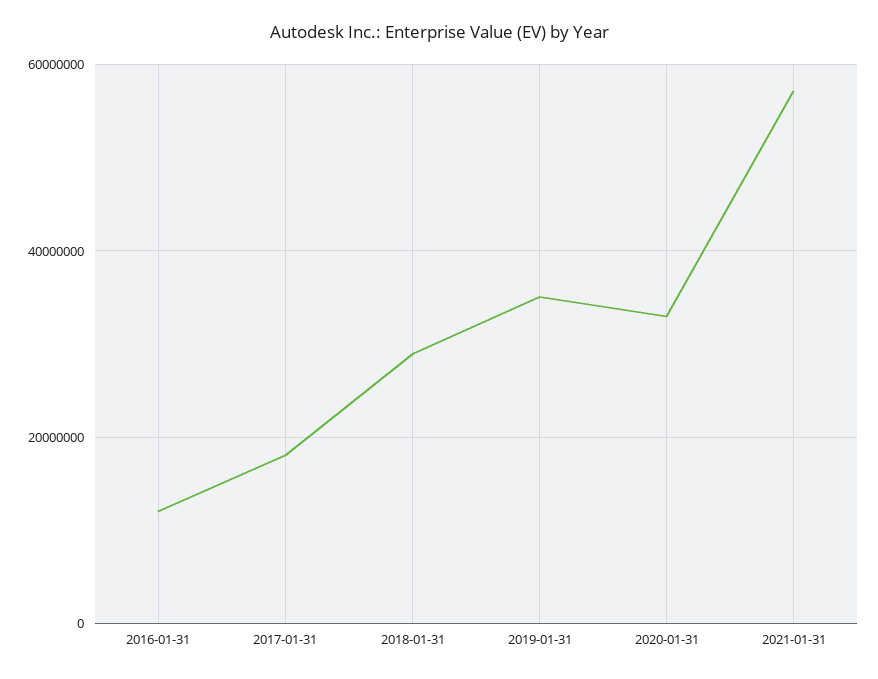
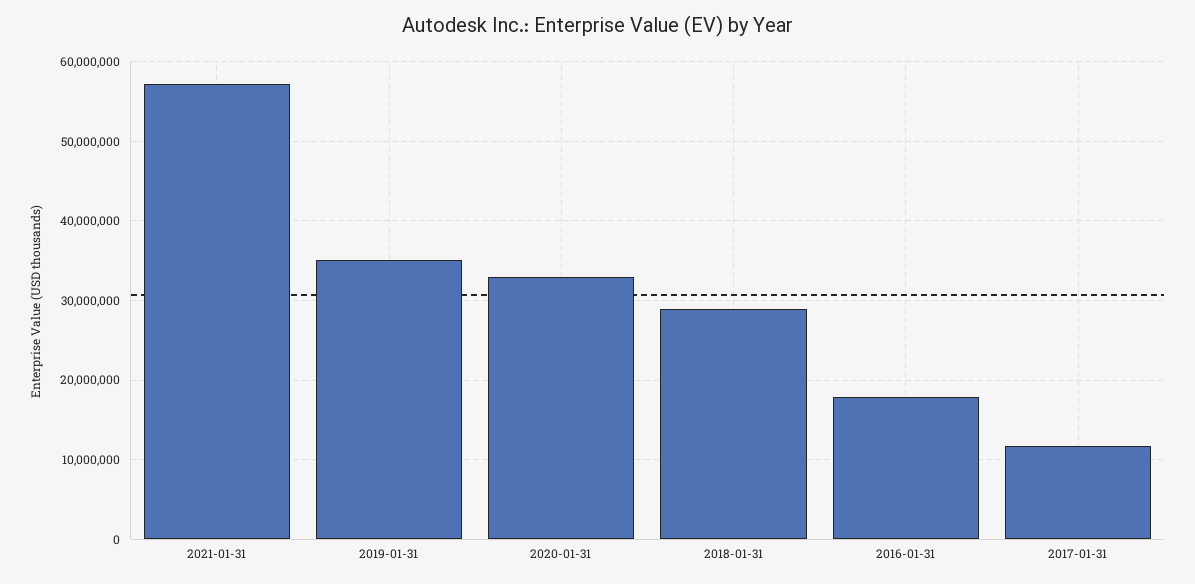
2016-01-31: 12000000 -> 18000000
2017-01-31: 18000000 -> 12000000

